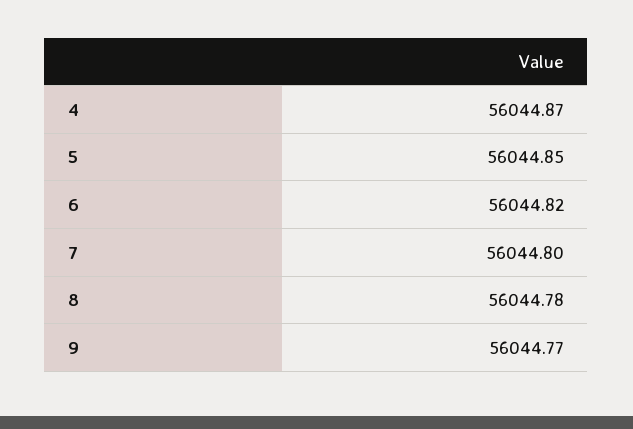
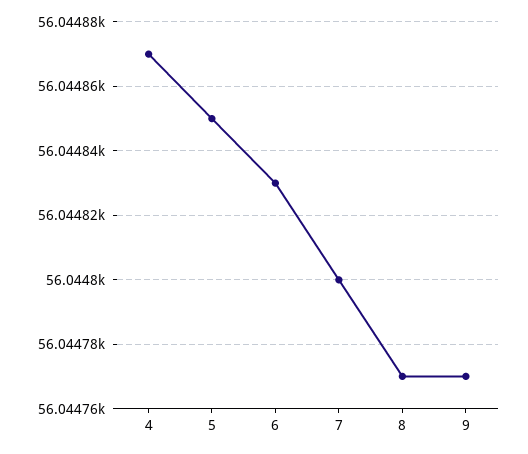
6: 56044.82 -> 56044.83
8: 56044.78 -> 56044.77

